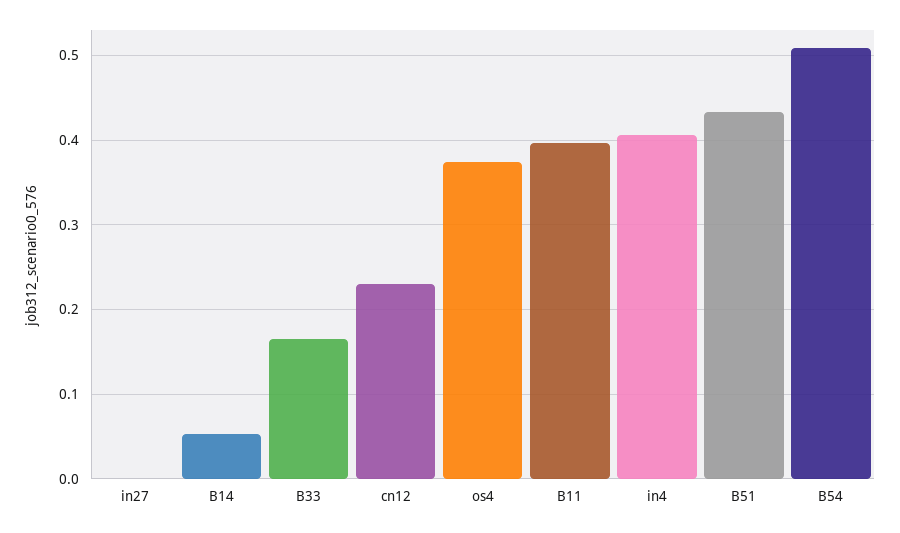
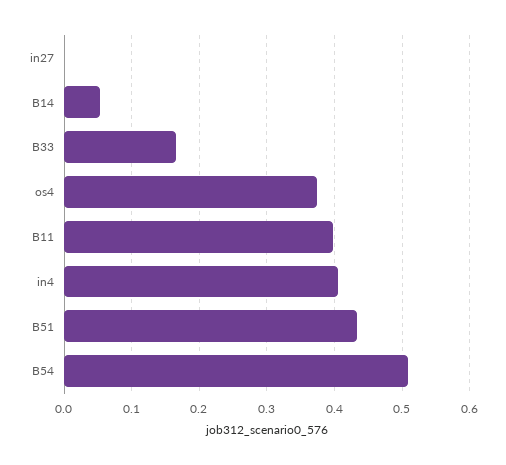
cn12: 0.23 -> none

